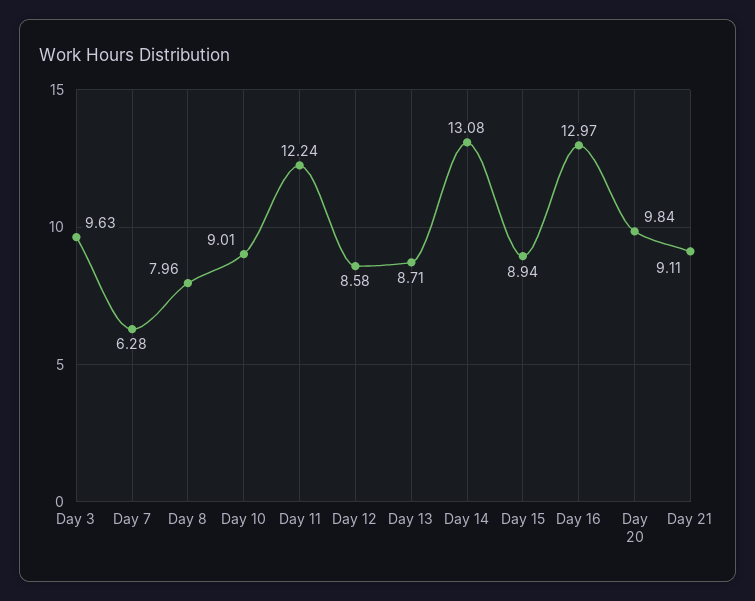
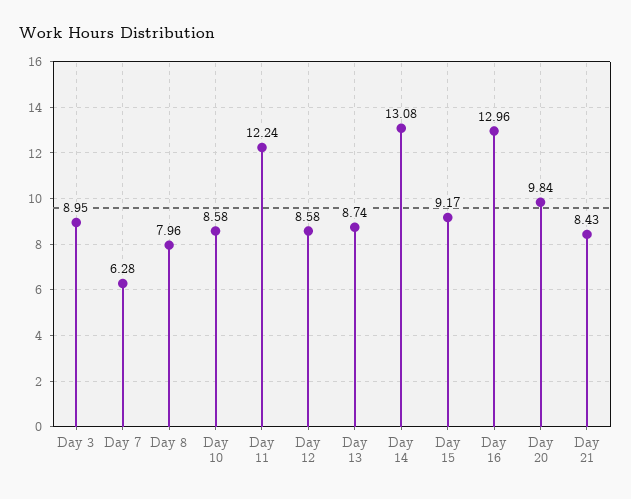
Day 3: 9.63 -> 8.95
Day 10: 9.01 -> 8.58
Day 13: 8.71 -> 8.74
Day 15: 8.94 -> 9.17
Day 16: 12.97 -> 12.96
Day 21: 9.11 -> 8.43

